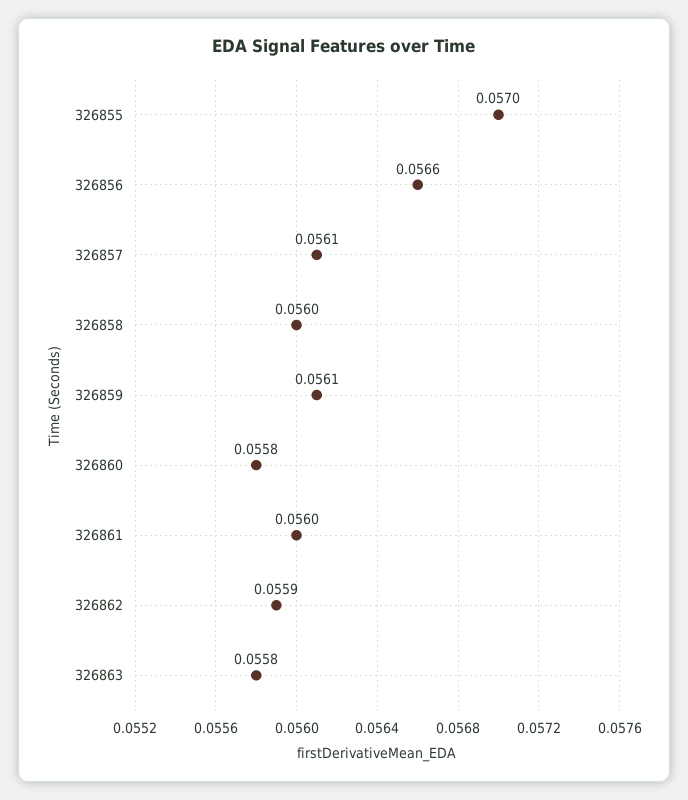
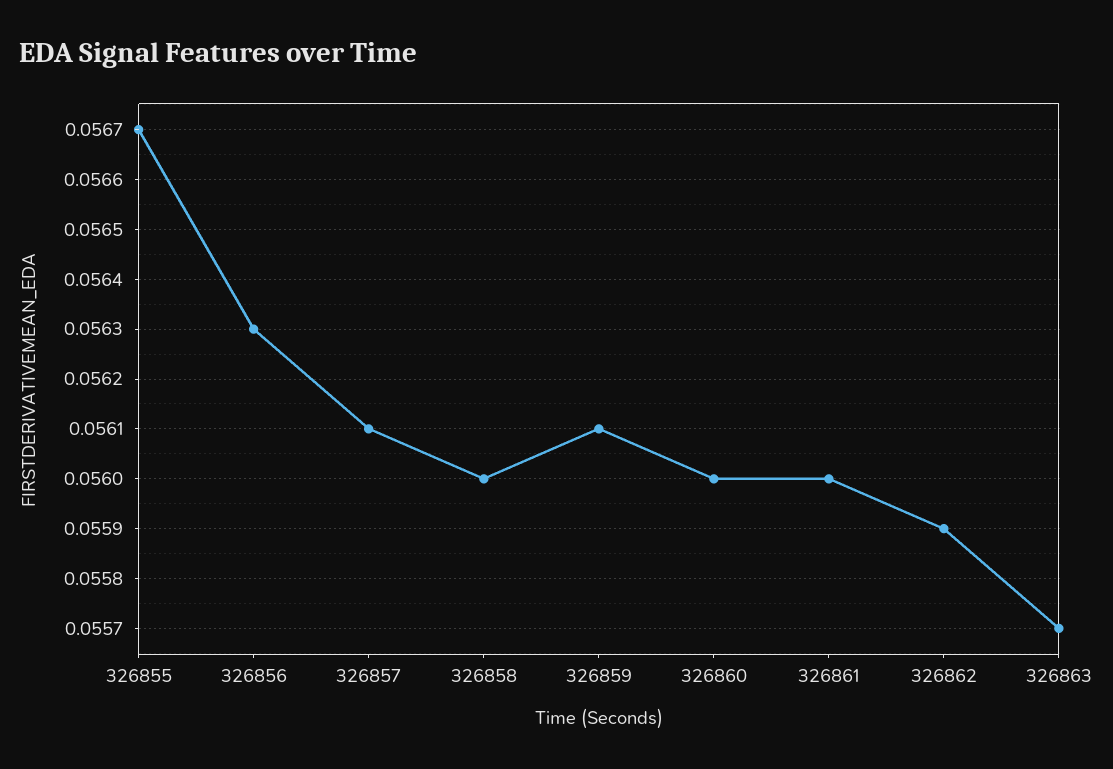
326855: 0.057 -> 0.0567
326856: 0.0566 -> 0.0563
326860: 0.0558 -> 0.056
326863: 0.0558 -> 0.0557

